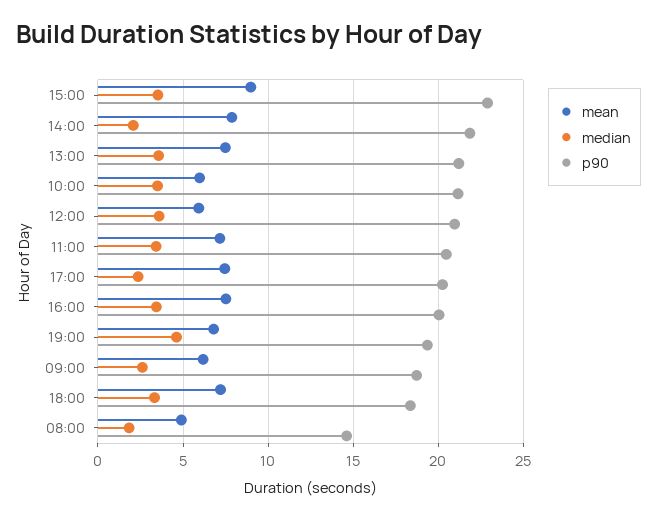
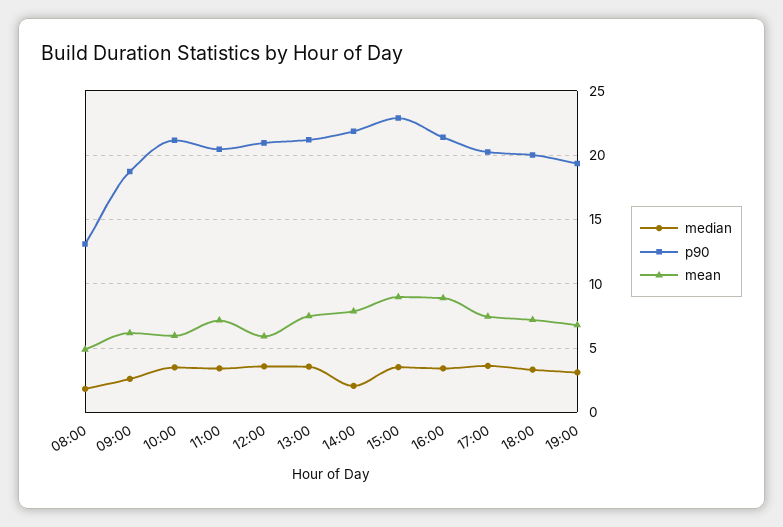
median, 17:00: 2.5 -> 3.5
mean, 16:00: 7.5 -> 9
p90, 16:00: 20 -> 21.5
median, 19:00: 4.5 -> 3
p90, 18:00: 18.5 -> 20
p90, 08:00: 14.5 -> 13

